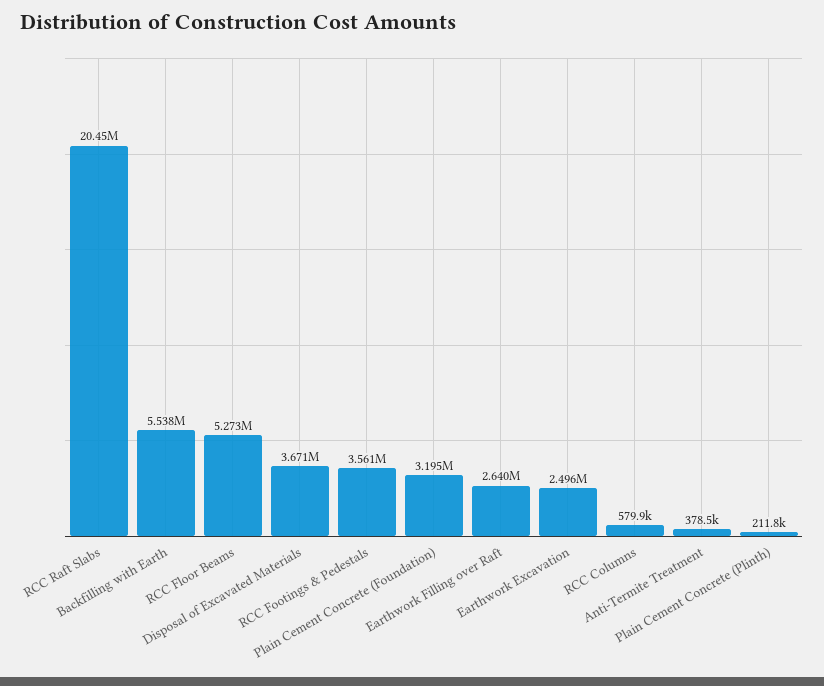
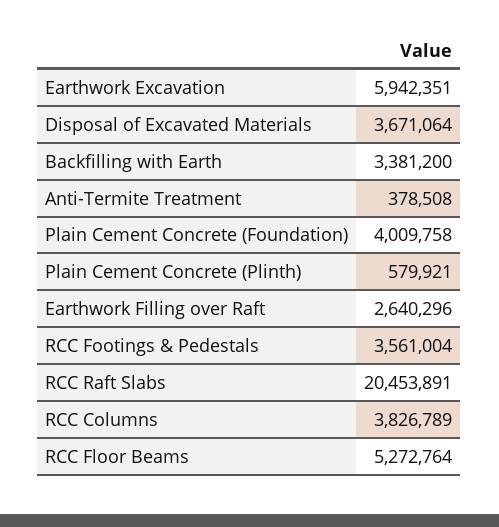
Backfilling with Earth: 5538000 -> 3381200
Plain Cement Concrete (Foundation): 3195000 -> 4009758
Earthwork Excavation: 2496000 -> 5942351
RCC Columns: 579900 -> 3826789
Plain Cement Concrete (Plinth): 211800 -> 579921

